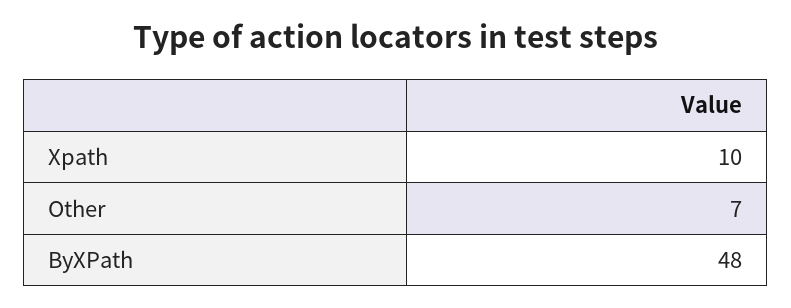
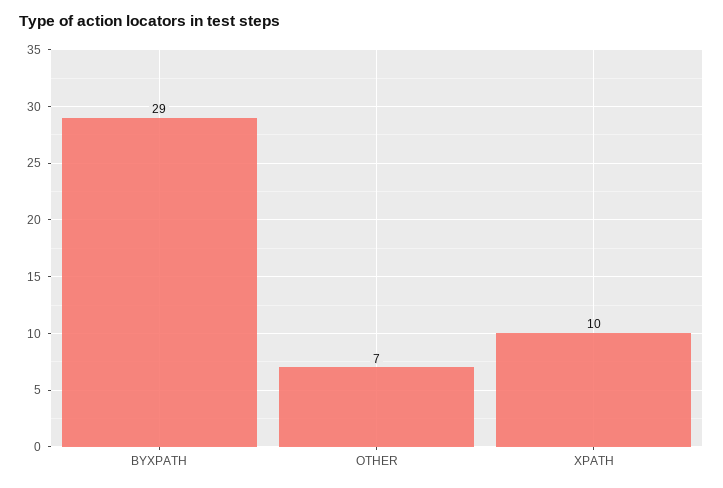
ByXPath: 48 -> 29

